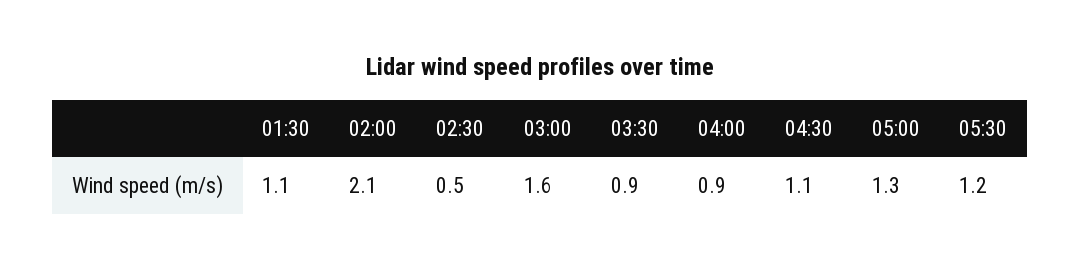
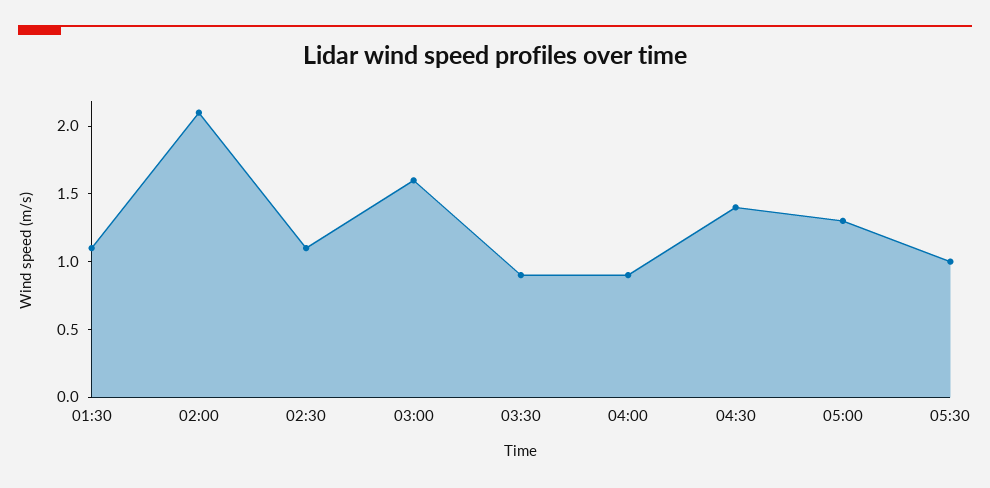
02:30: 0.5 -> 1.1
04:30: 1.1 -> 1.4
05:30: 1.2 -> 1

